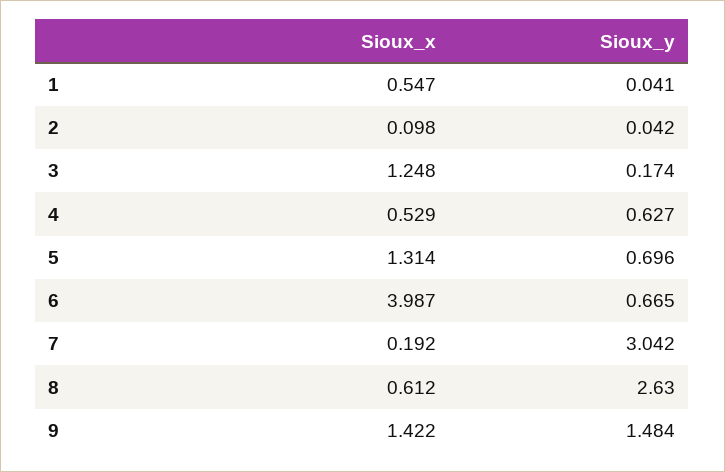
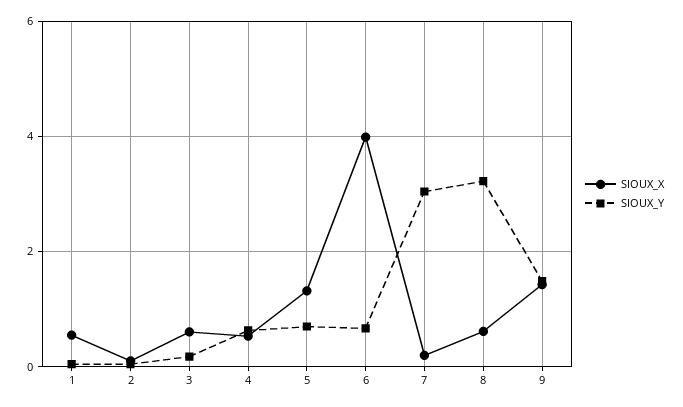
Sioux_x, 3: 1.248 -> 0.6
Sioux_y, 8: 2.63 -> 3.2

